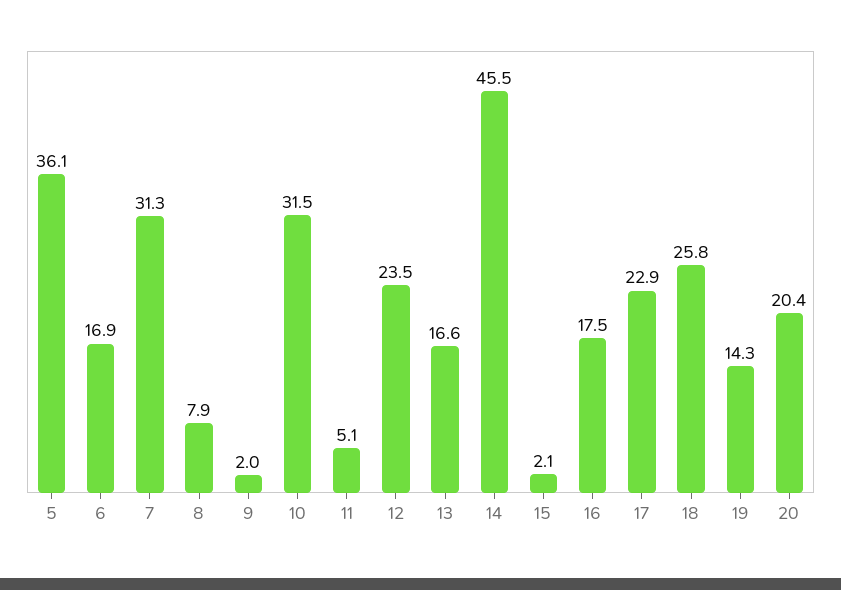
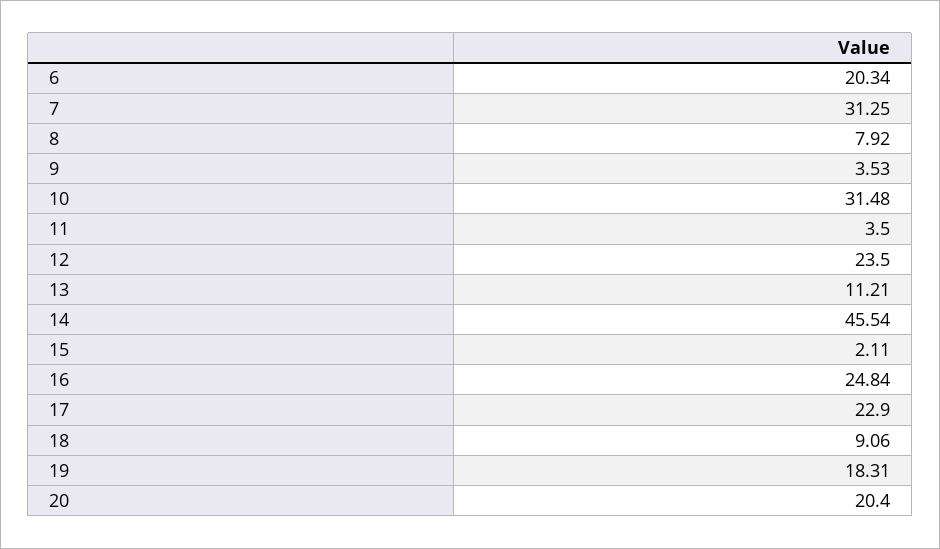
5: 36.1 -> none
6: 16.9 -> 20.34
9: 2 -> 3.53
11: 5.1 -> 3.5
13: 16.6 -> 11.21
16: 17.5 -> 24.84
18: 25.8 -> 9.06
19: 14.3 -> 18.31

